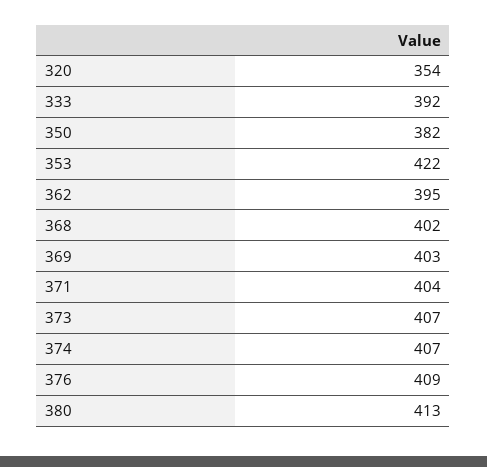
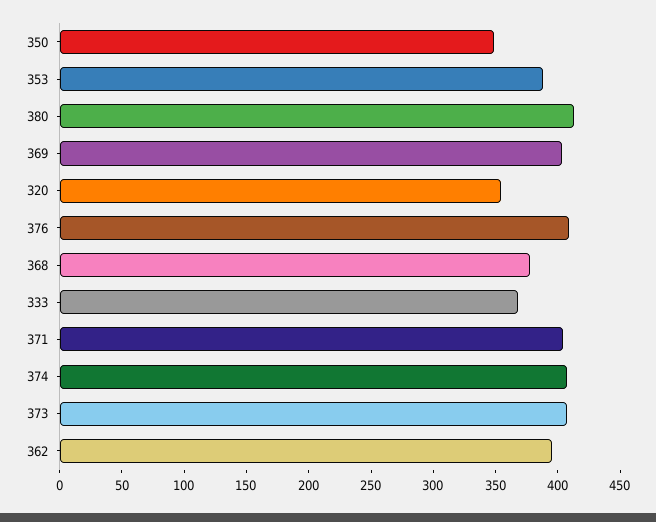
333: 392 -> 370
350: 382 -> 350
353: 422 -> 390
368: 402 -> 380

